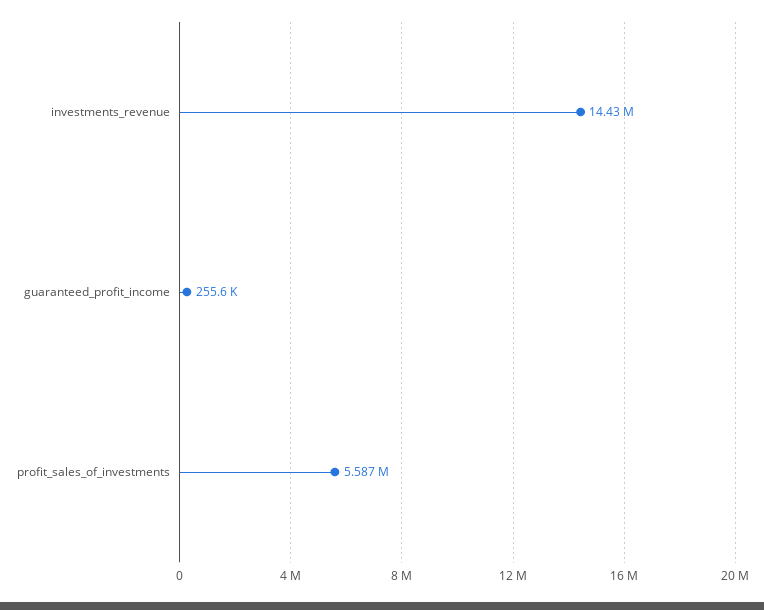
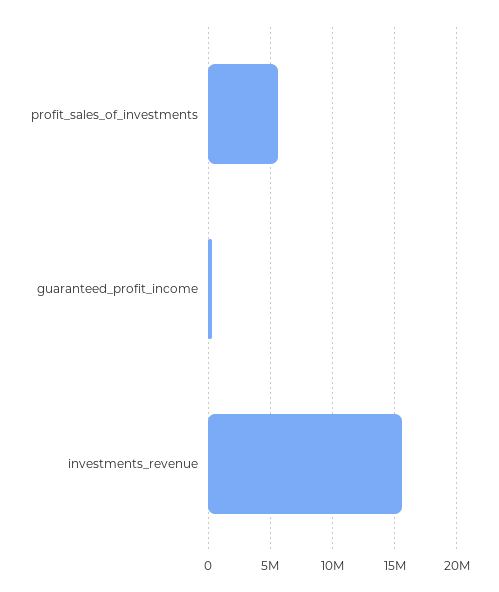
investments_revenue: 14430000 -> 15500000

